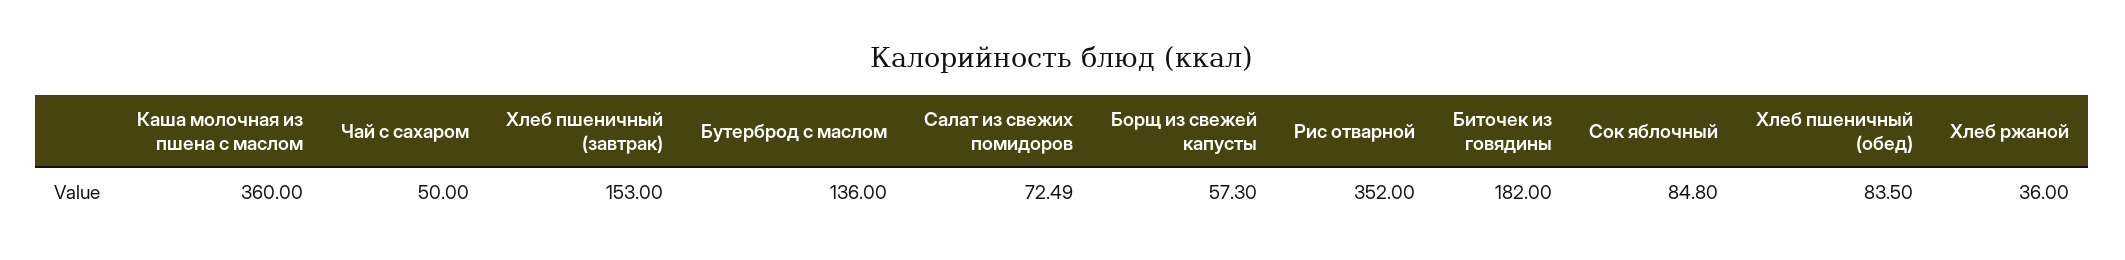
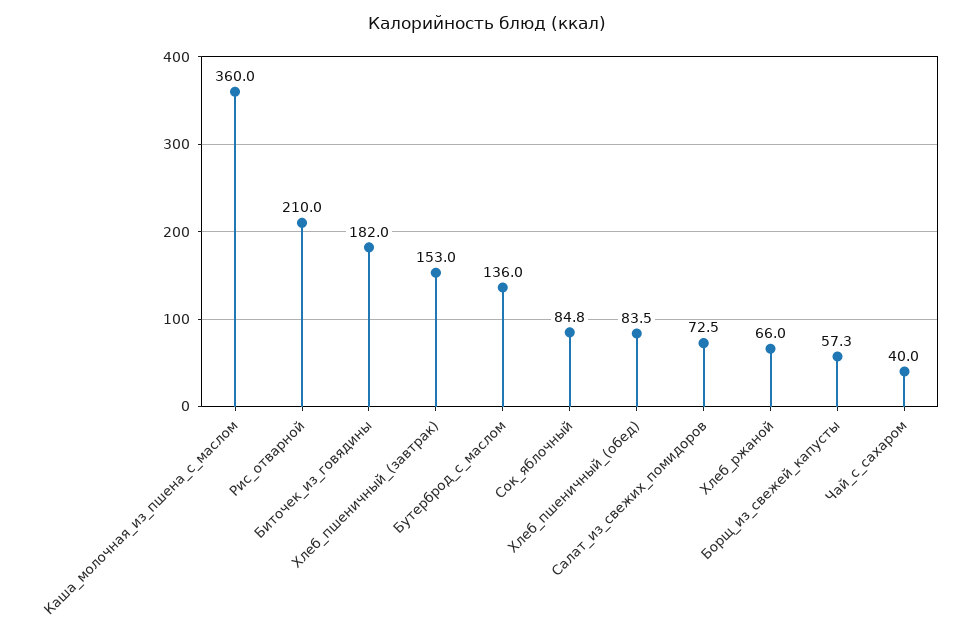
Чай с сахаром: 50 -> 40
Рис отварной: 352 -> 210
Хлеб ржаной: 36 -> 66

